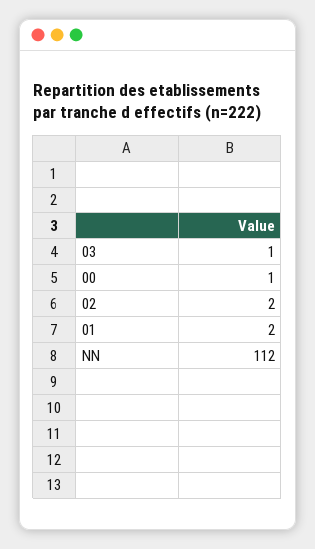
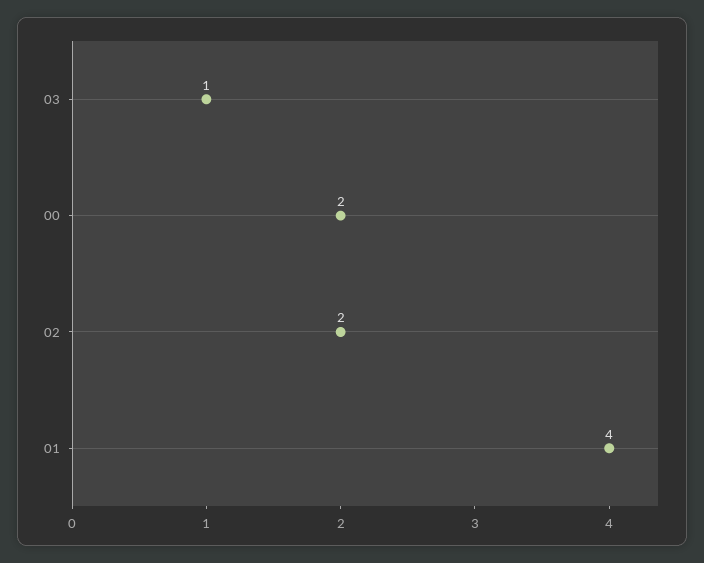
00: 1 -> 2
01: 2 -> 4
NN: 112 -> none

